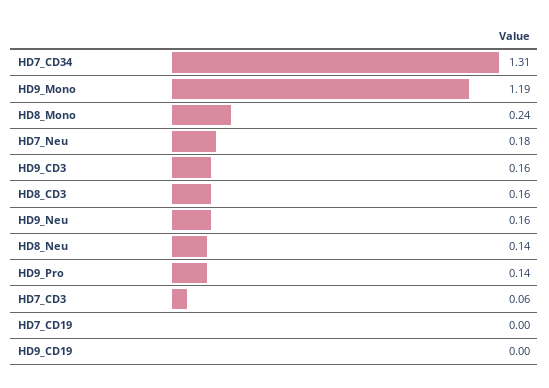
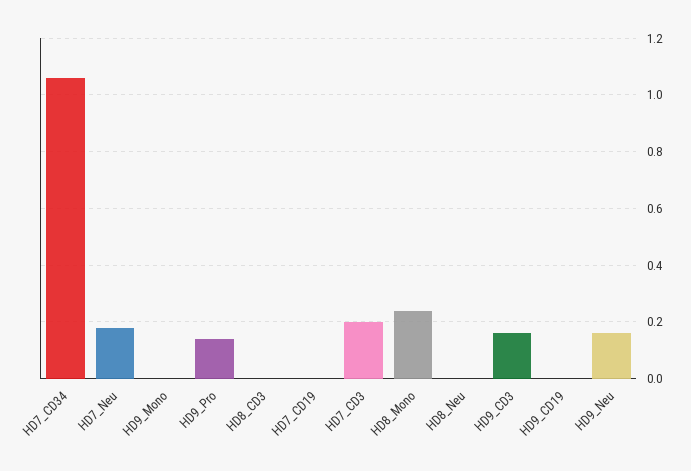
HD7_CD34: 1.31 -> 1.05
HD9_Mono: 1.19 -> 0
HD8_CD3: 0.16 -> 0
HD8_Neu: 0.14 -> 0
HD7_CD3: 0.06 -> 0.2

